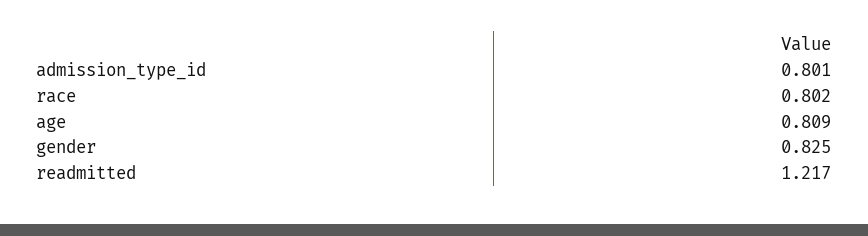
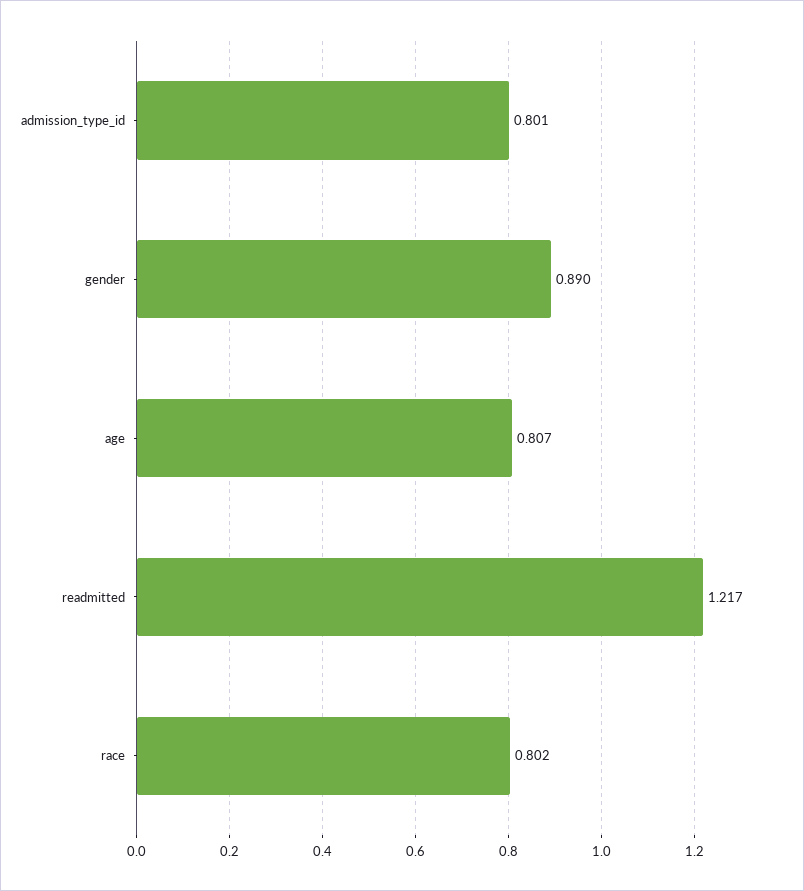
age: 0.809 -> 0.807
gender: 0.825 -> 0.89

